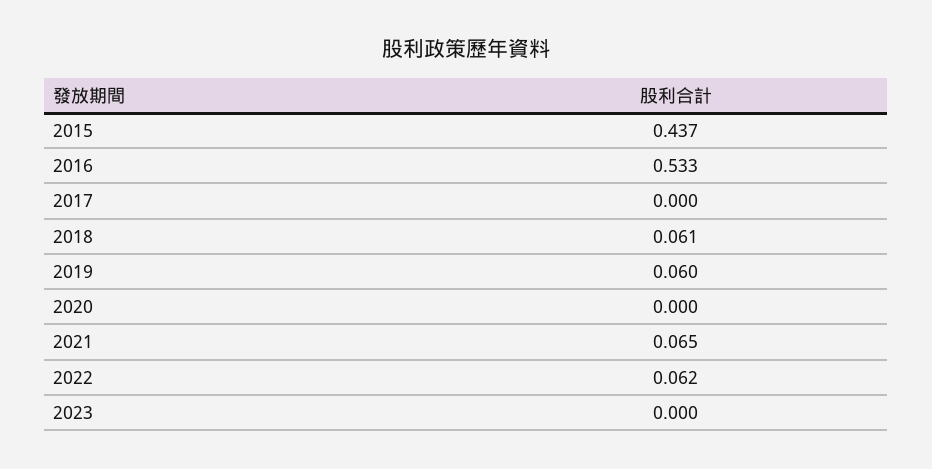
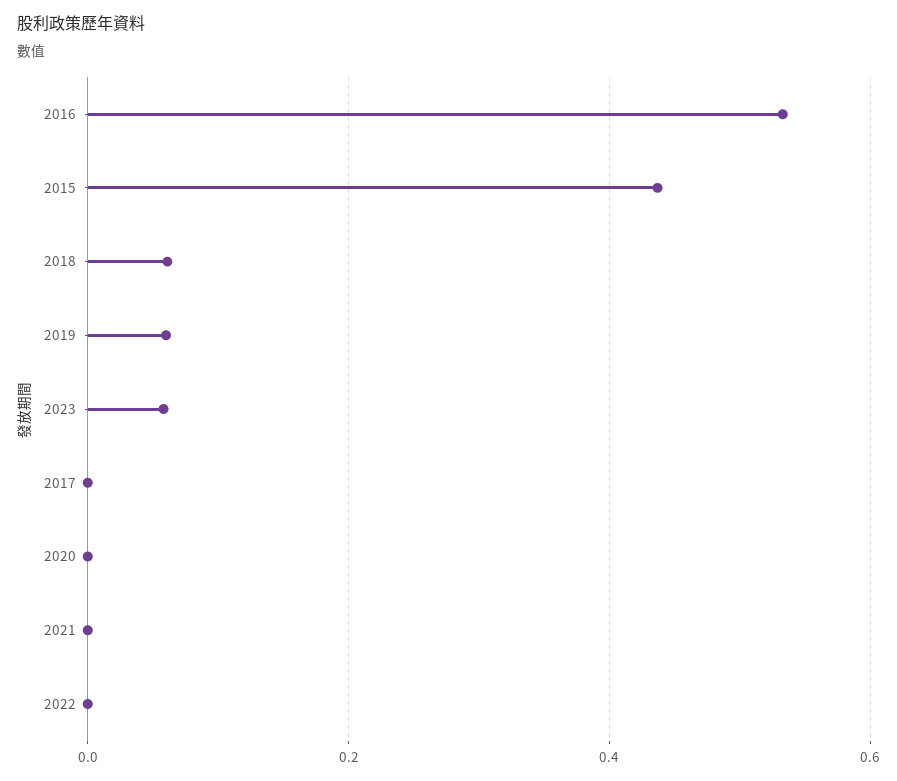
2021: 0.065 -> 0
2022: 0.062 -> 0
2023: 0 -> 0.06

